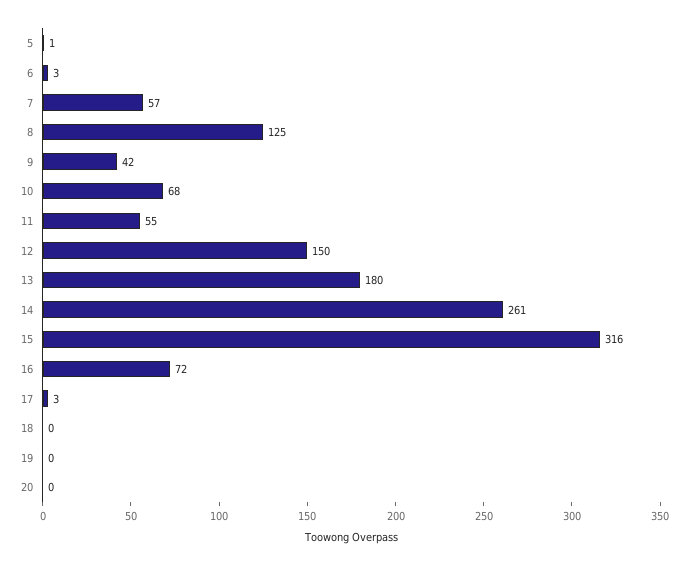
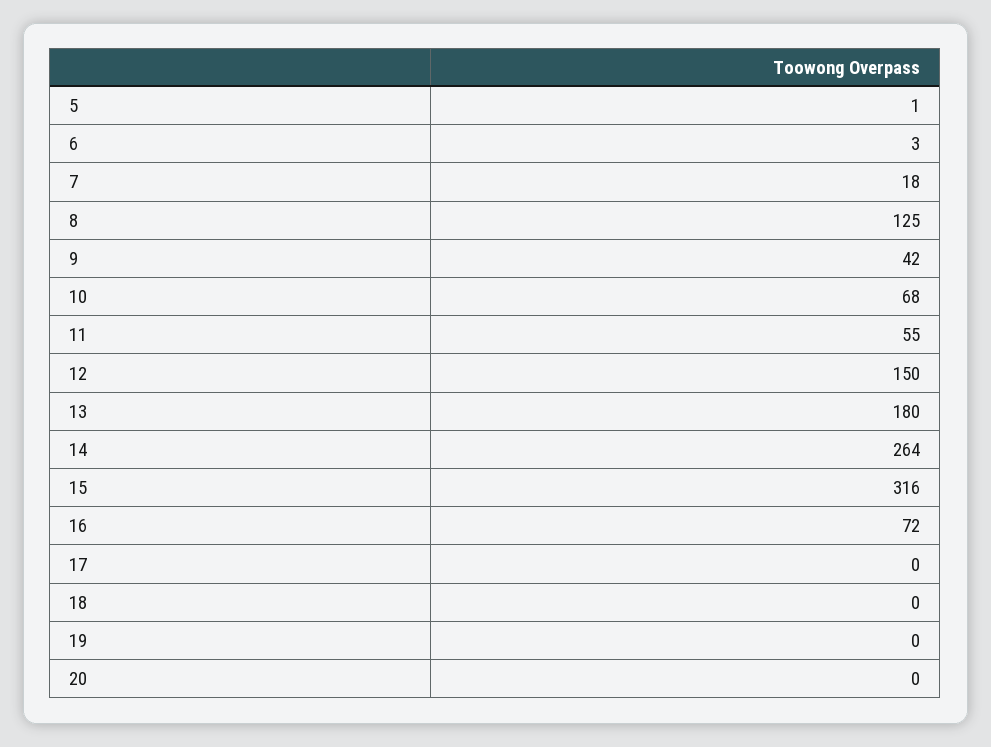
7: 57 -> 18
14: 261 -> 264
17: 3 -> 0

